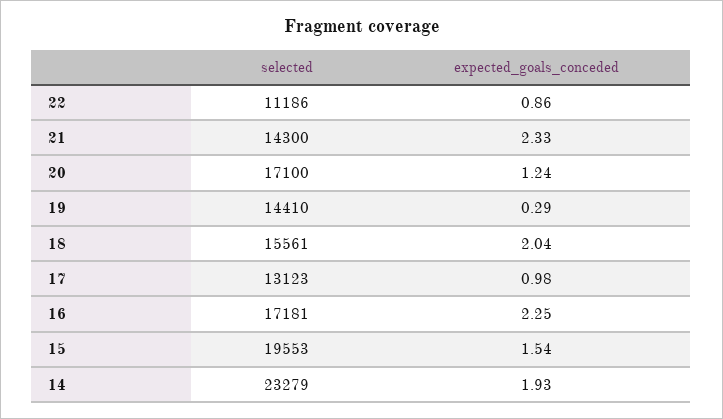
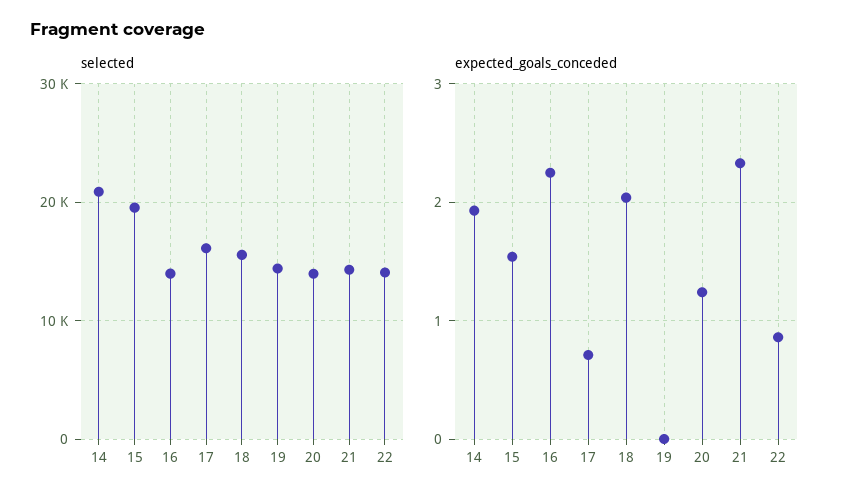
selected, 22: 11186 -> 14000
selected, 20: 17100 -> 14000
expected_goals_conceded, 19: 0.29 -> 0
selected, 17: 13123 -> 16000
expected_goals_conceded, 17: 0.98 -> 0.7
selected, 16: 17181 -> 14000
selected, 14: 23279 -> 21000

